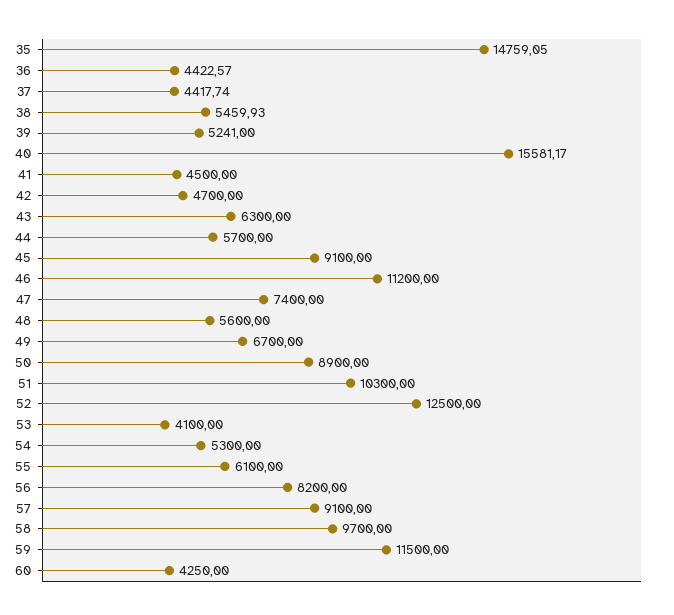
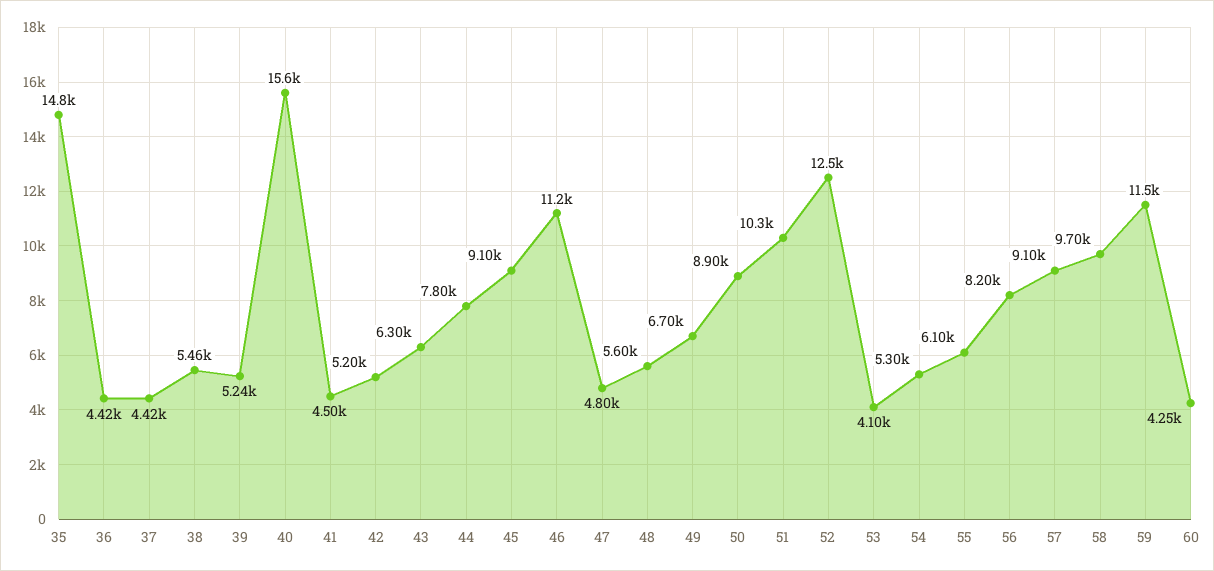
42: 4700 -> 5200
44: 5700 -> 7800
47: 7400 -> 4800

